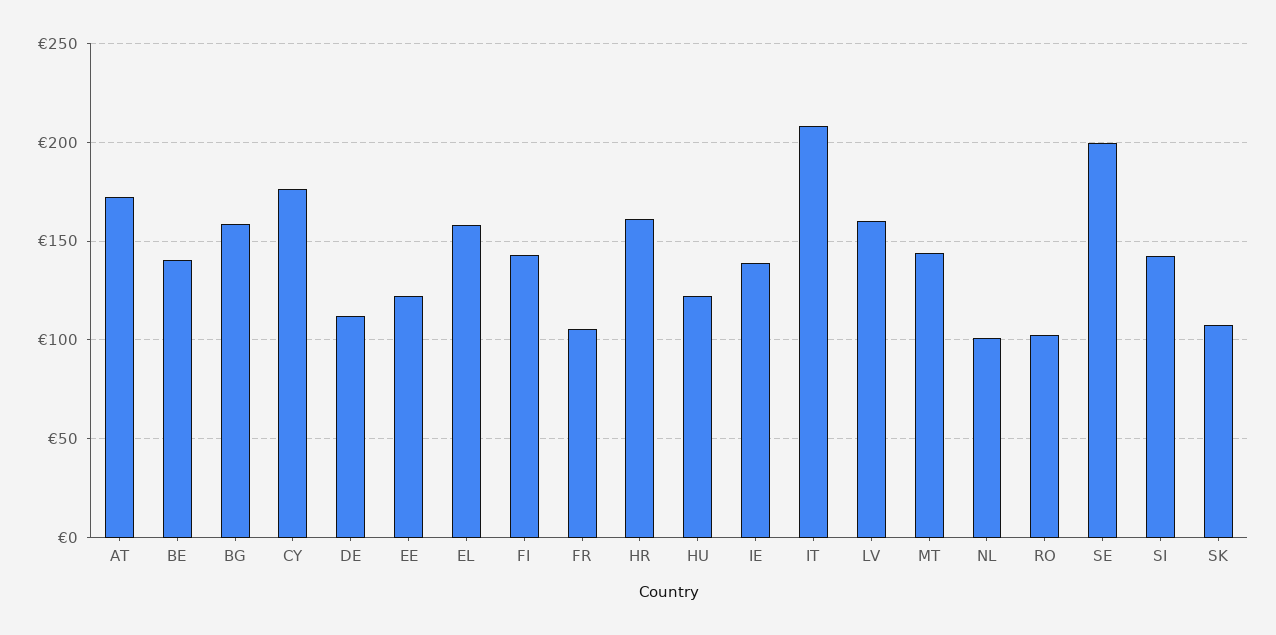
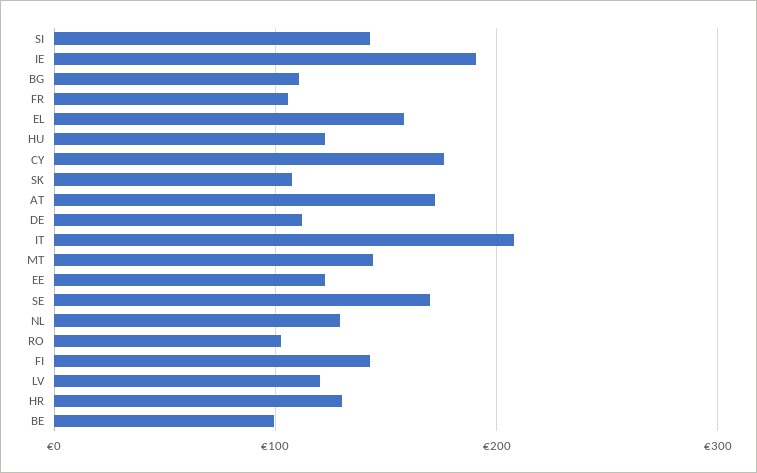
BE: 140 -> 100
BG: 160 -> 110
HR: 160 -> 130
IE: 140 -> 190
LV: 160 -> 120
NL: 100 -> 130
SE: 200 -> 170

